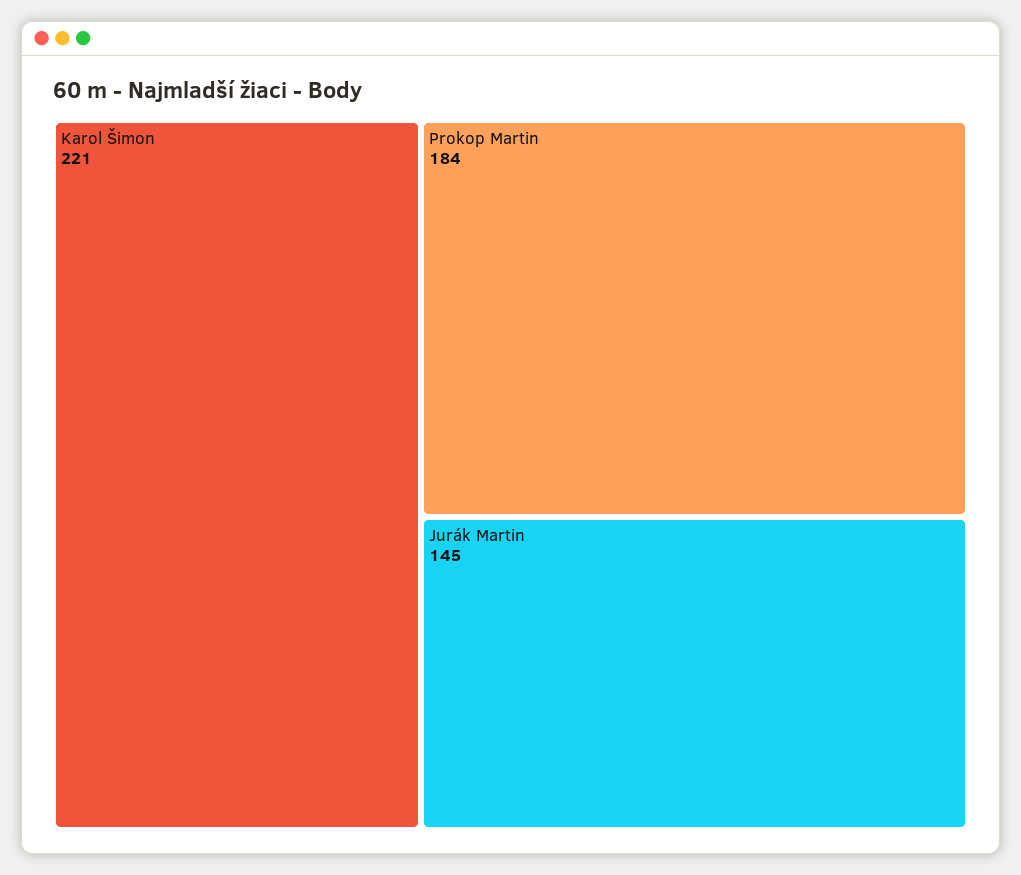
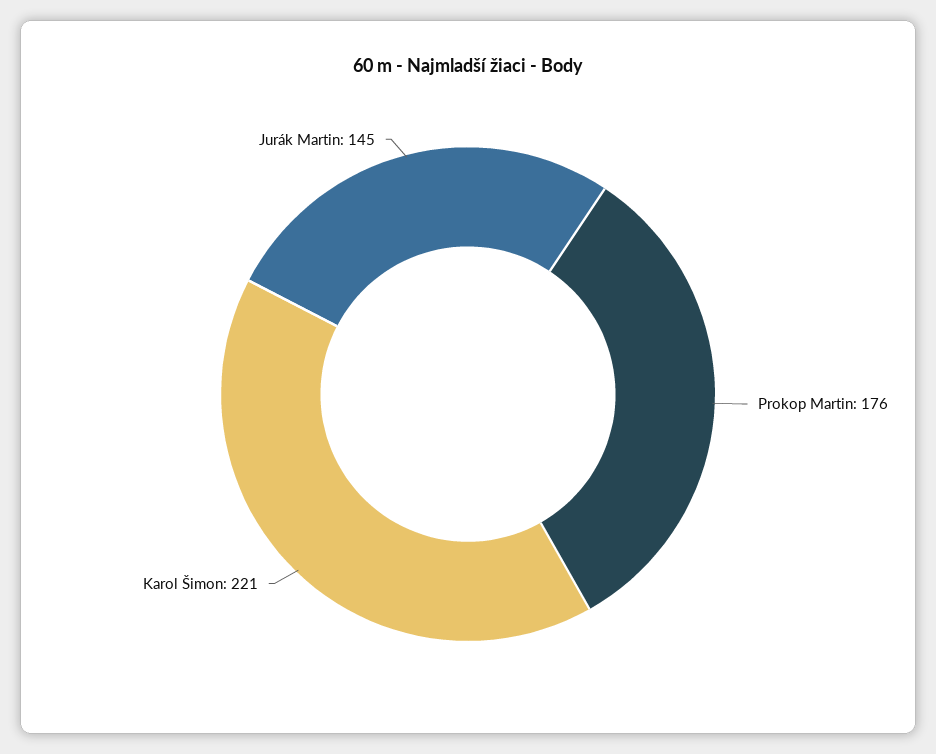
Prokop Martin: 184 -> 176

